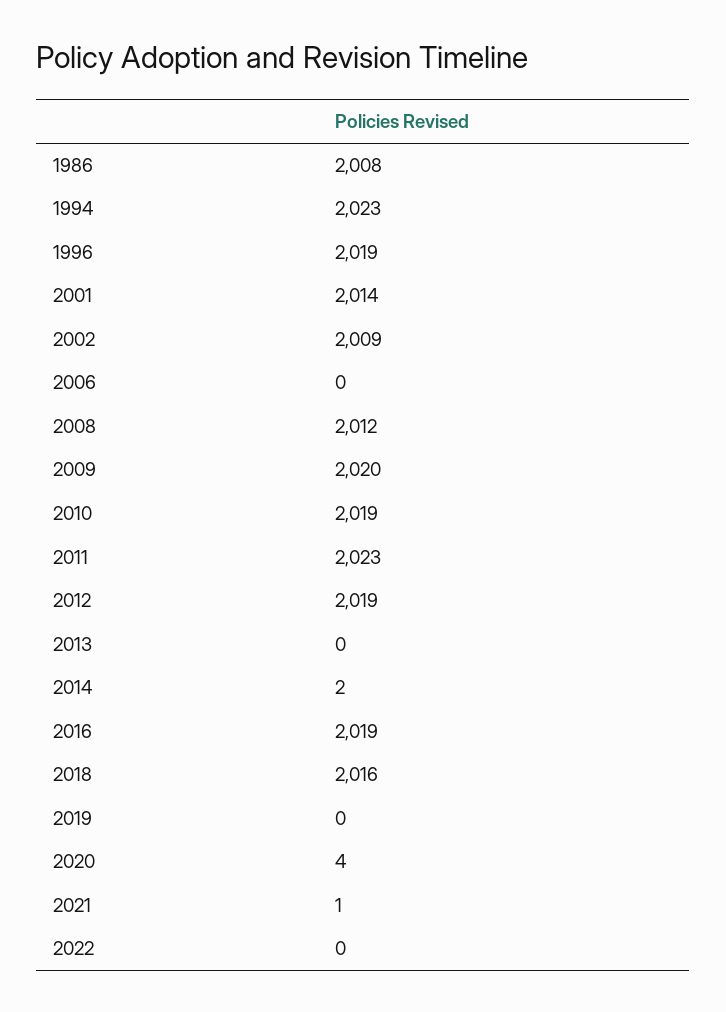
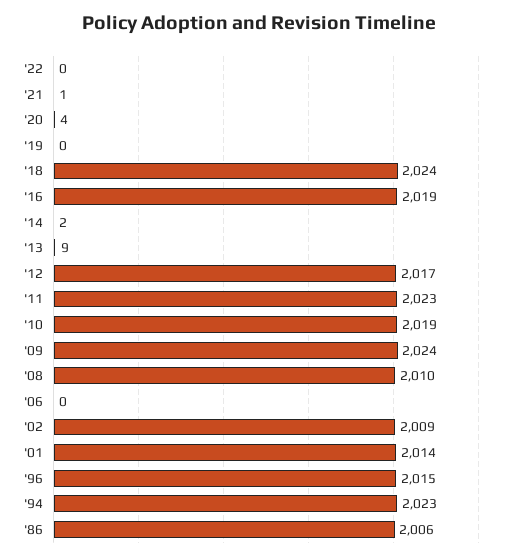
1986: 2008 -> 2006
1996: 2019 -> 2015
2008: 2012 -> 2010
2009: 2020 -> 2024
2012: 2019 -> 2017
2013: 0 -> 9
2018: 2016 -> 2024

